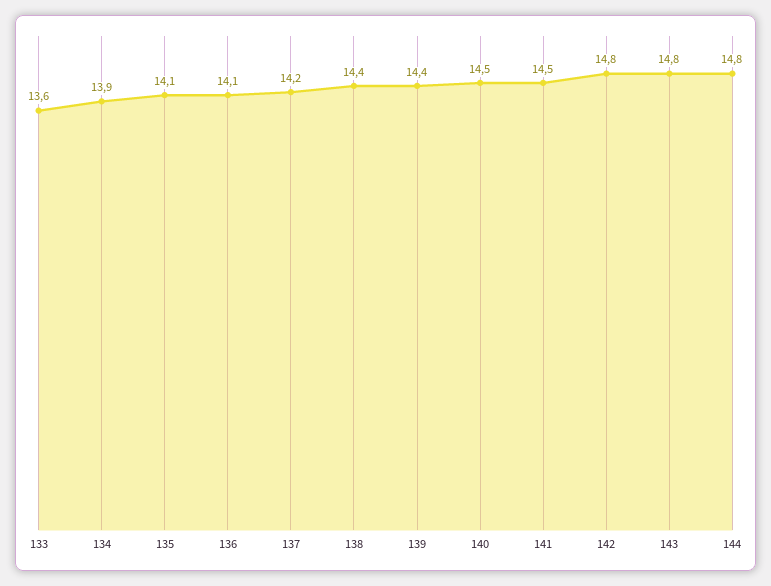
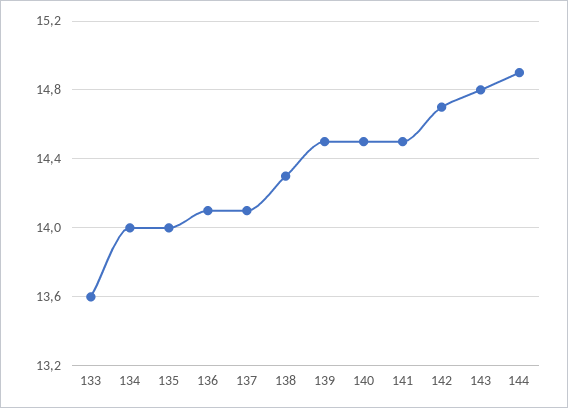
134: 13.9 -> 14
135: 14.1 -> 14
137: 14.2 -> 14.1
138: 14.4 -> 14.3
139: 14.4 -> 14.5
142: 14.8 -> 14.7
144: 14.8 -> 14.9

